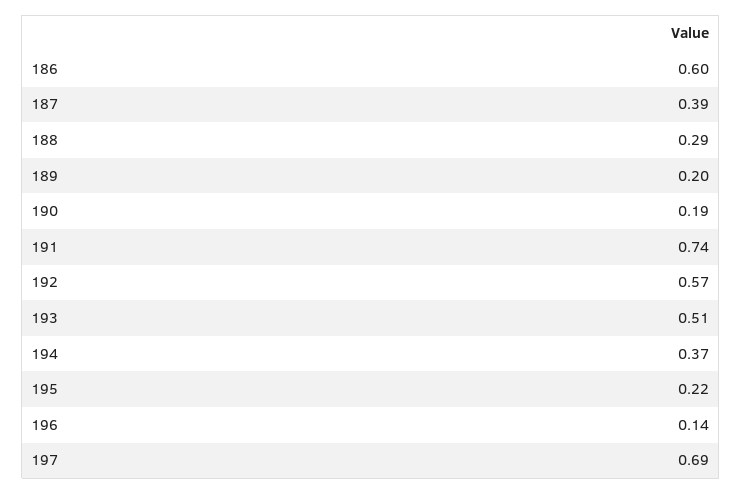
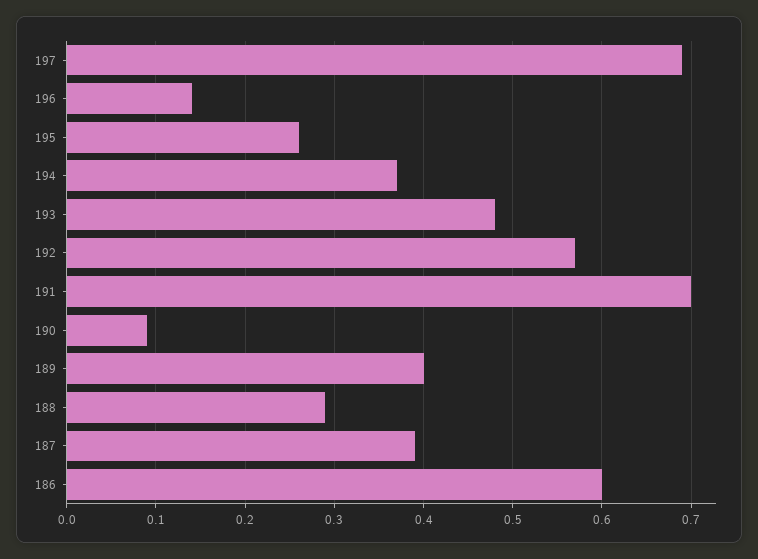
189: 0.2 -> 0.4
190: 0.19 -> 0.09
191: 0.74 -> 0.7
193: 0.51 -> 0.48
195: 0.22 -> 0.26

